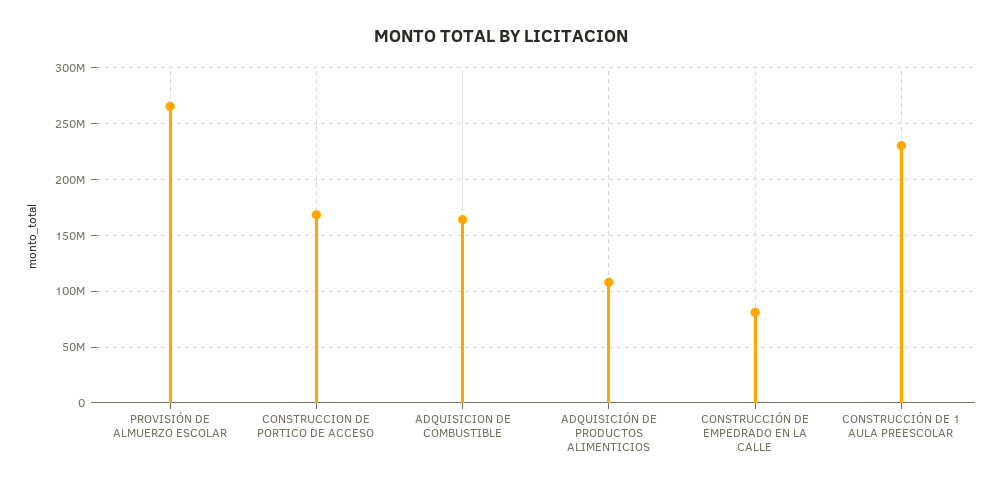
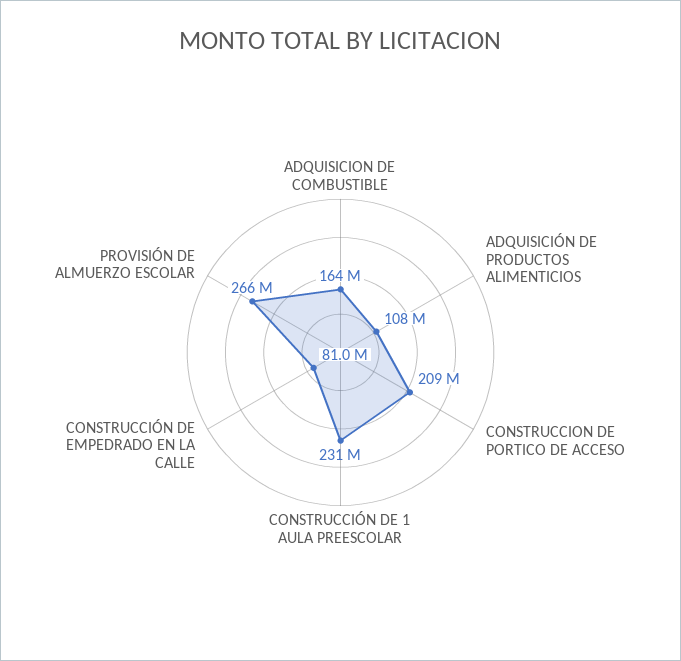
CONSTRUCCION DE PORTICO DE ACCESO: 170000000 -> 209000000

